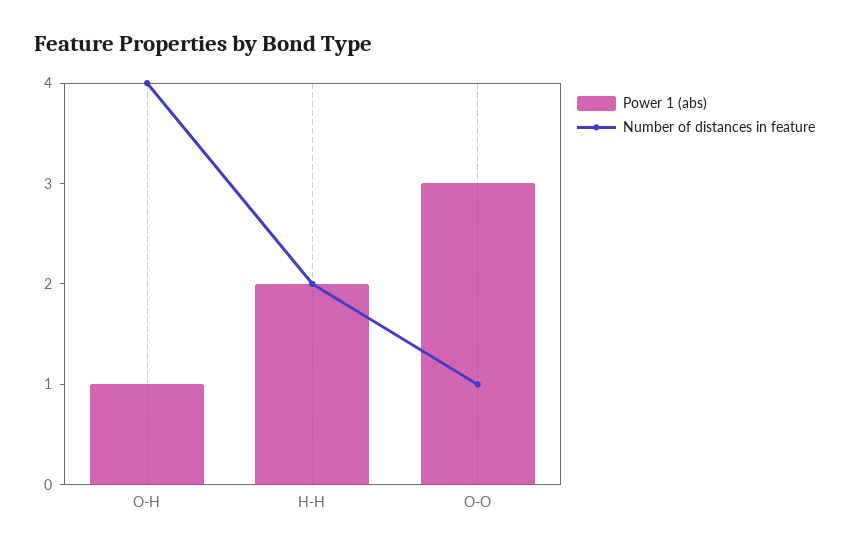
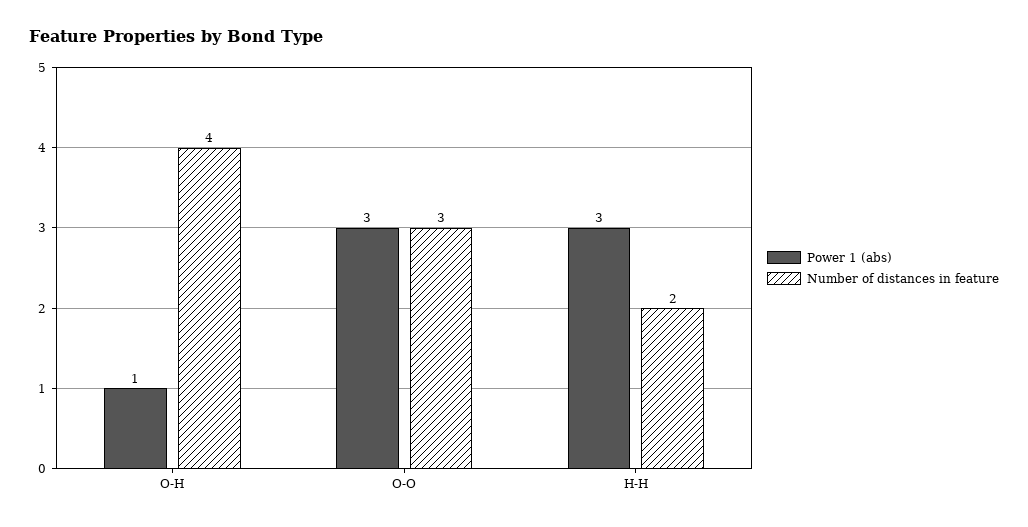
Power 1 (abs), H-H: 2 -> 3
Number of distances in feature, O-O: 1 -> 3

